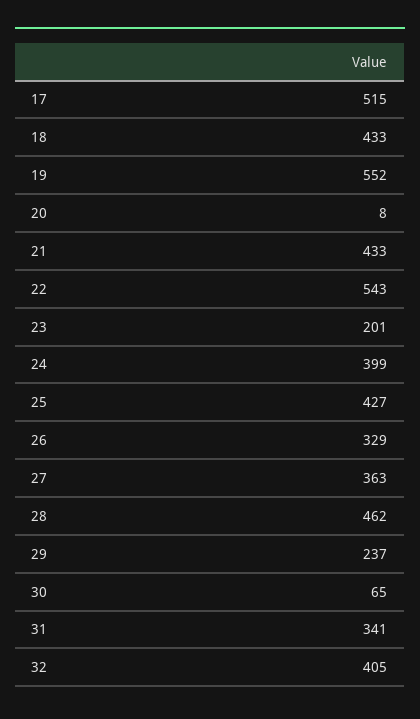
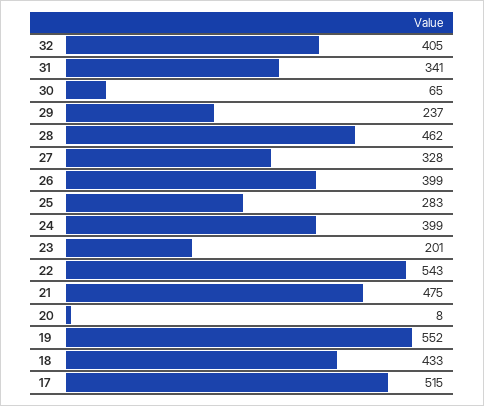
21: 433 -> 475
25: 427 -> 283
26: 329 -> 399
27: 363 -> 328

